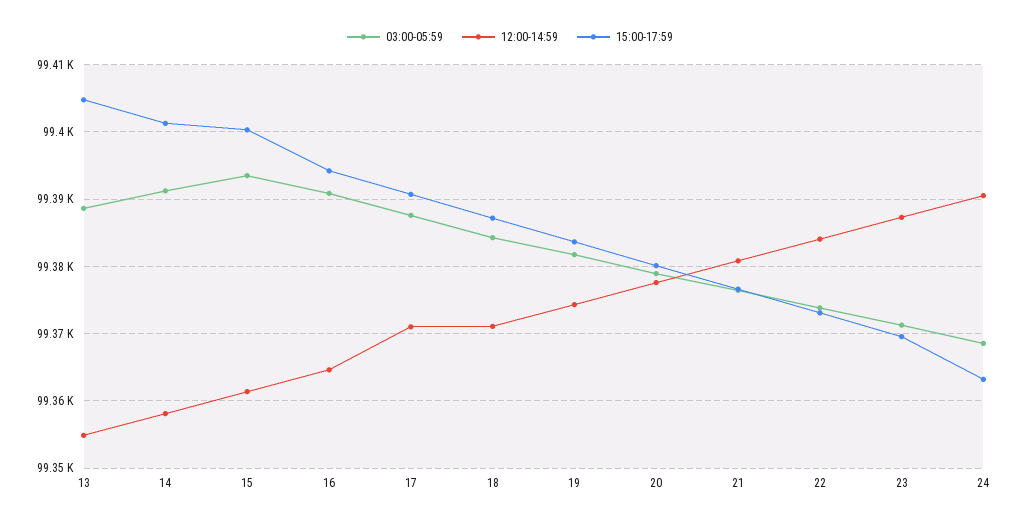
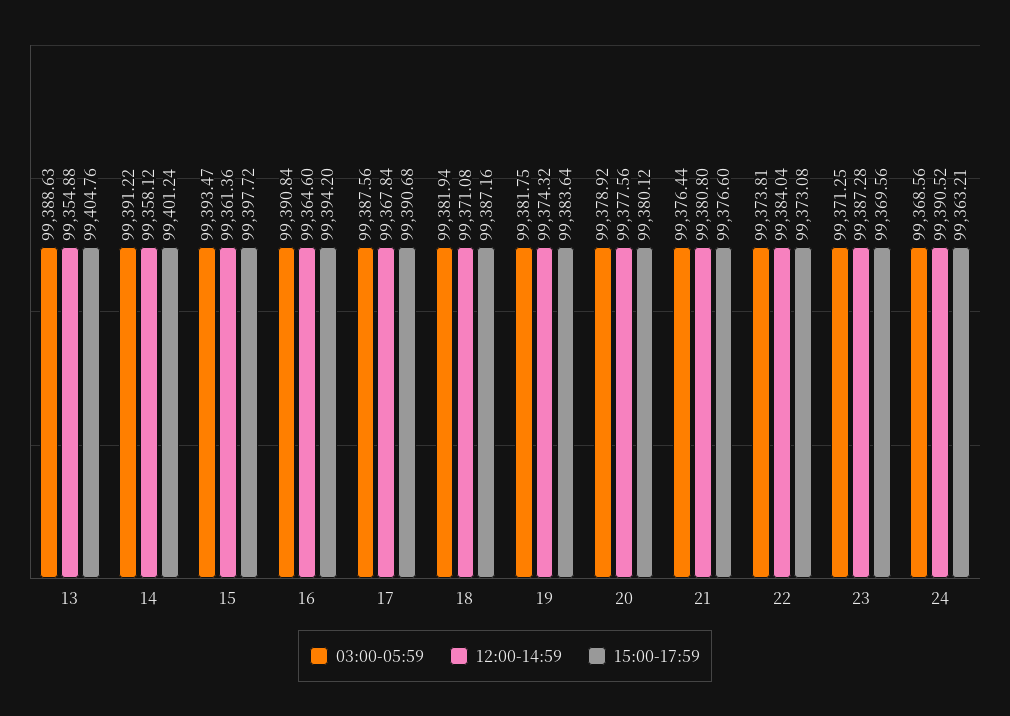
15:00-17:59, 15: 99400 -> 99397.72
12:00-14:59, 17: 99371 -> 99367.84
03:00-05:59, 18: 99384 -> 99381.94

